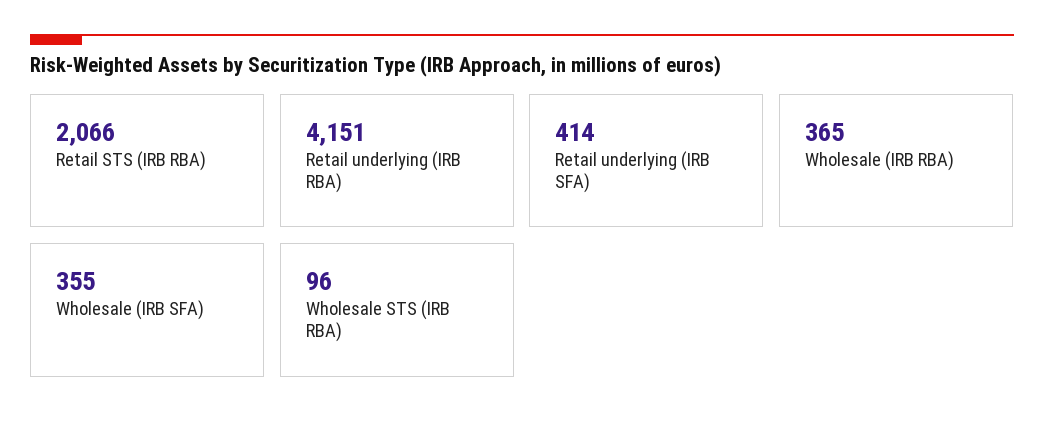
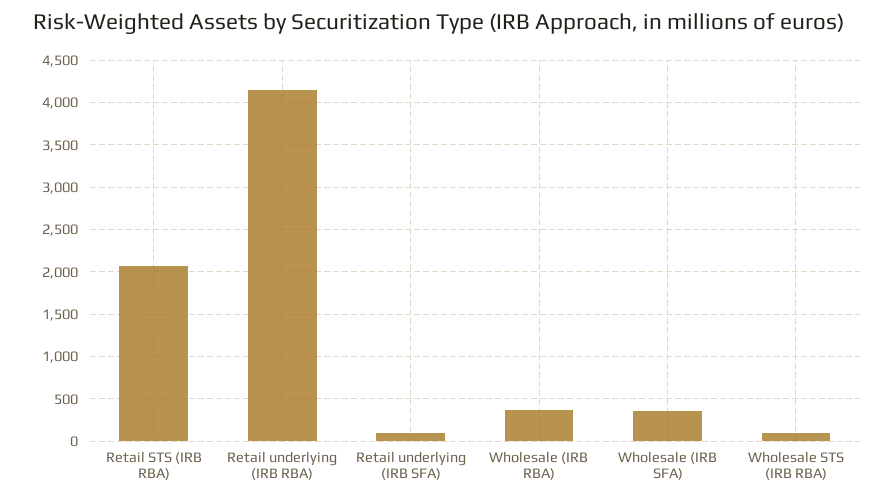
Retail underlying (IRB SFA): 414 -> 100

